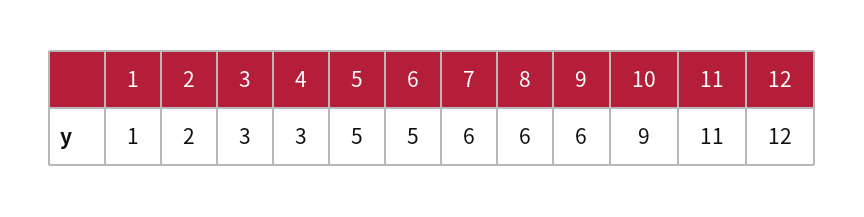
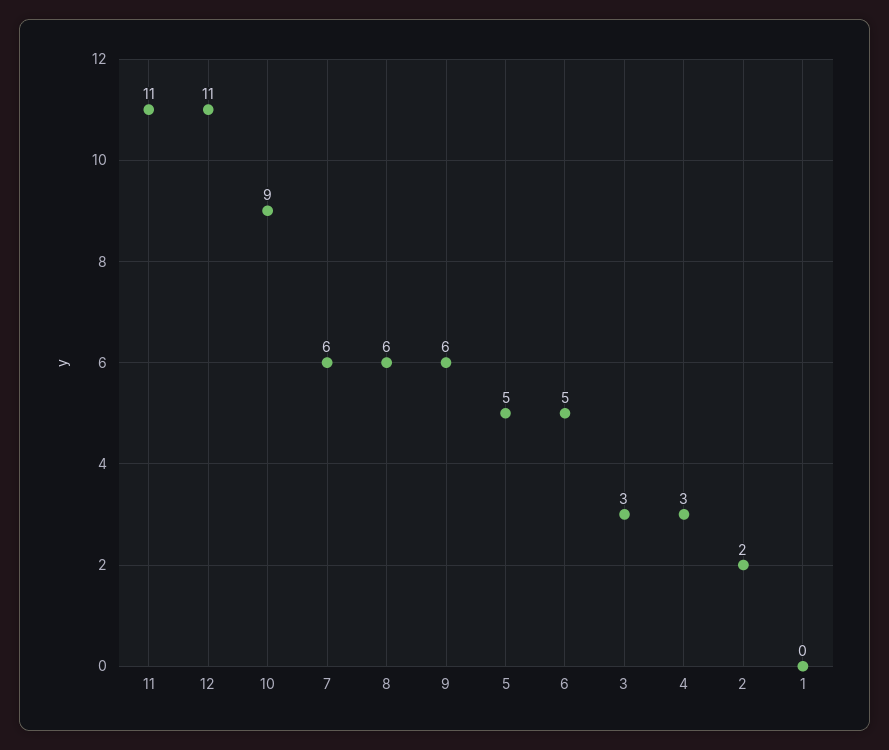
1: 1 -> 0
12: 12 -> 11

